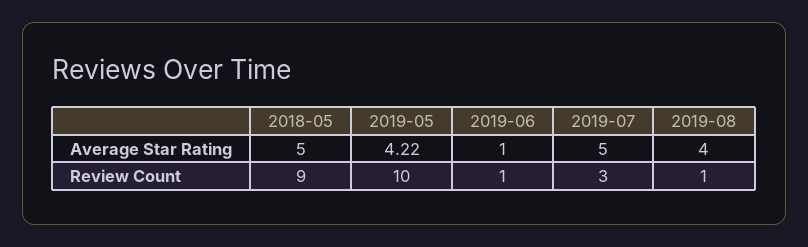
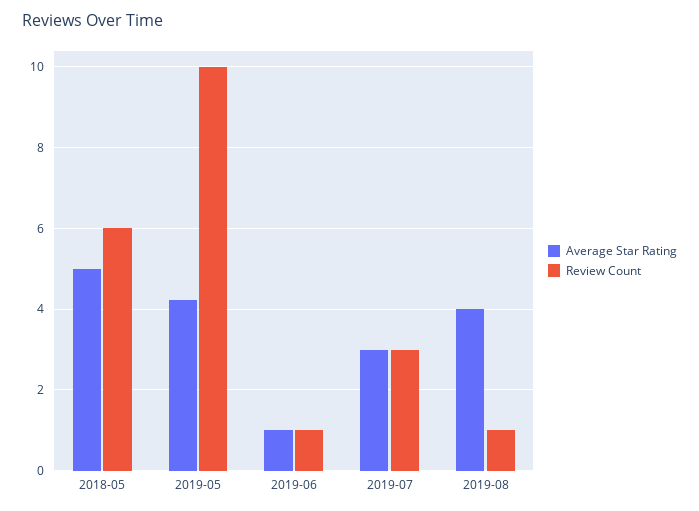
Average Star Rating, 2019-07: 5 -> 3
Review Count, 2018-05: 9 -> 6

